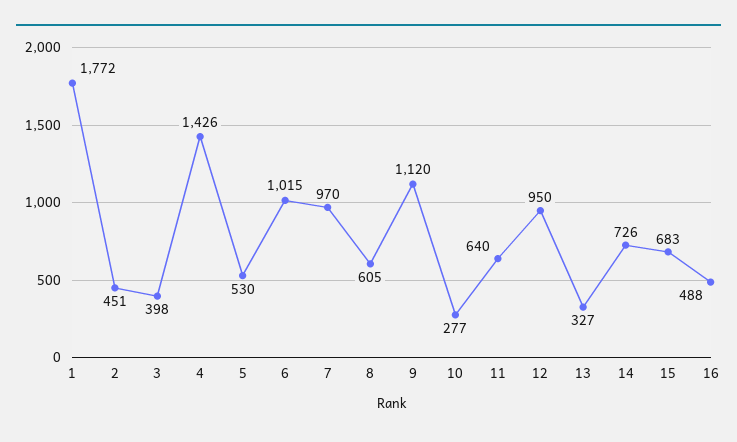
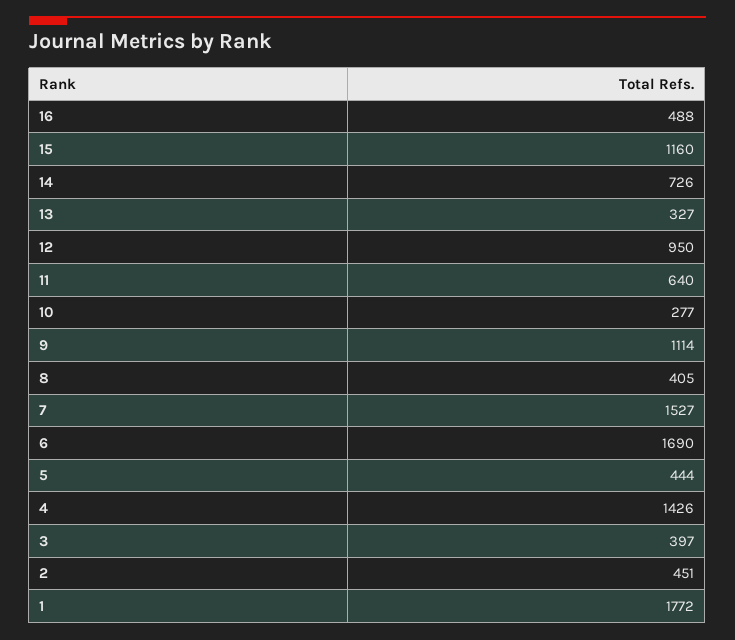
3: 398 -> 397
5: 530 -> 444
6: 1015 -> 1690
7: 970 -> 1527
8: 605 -> 405
9: 1120 -> 1114
15: 683 -> 1160

